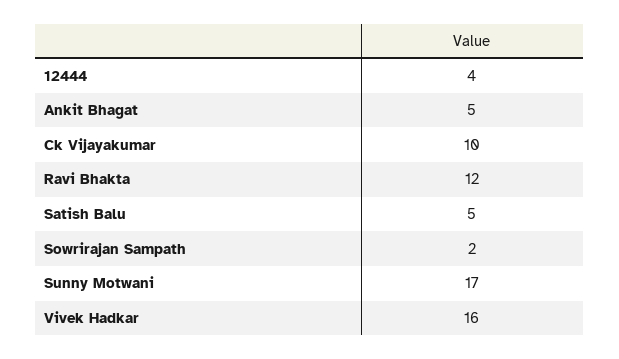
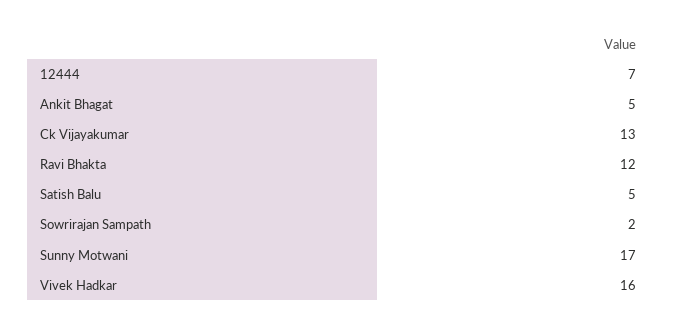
12444: 4 -> 7
Ck Vijayakumar: 10 -> 13

